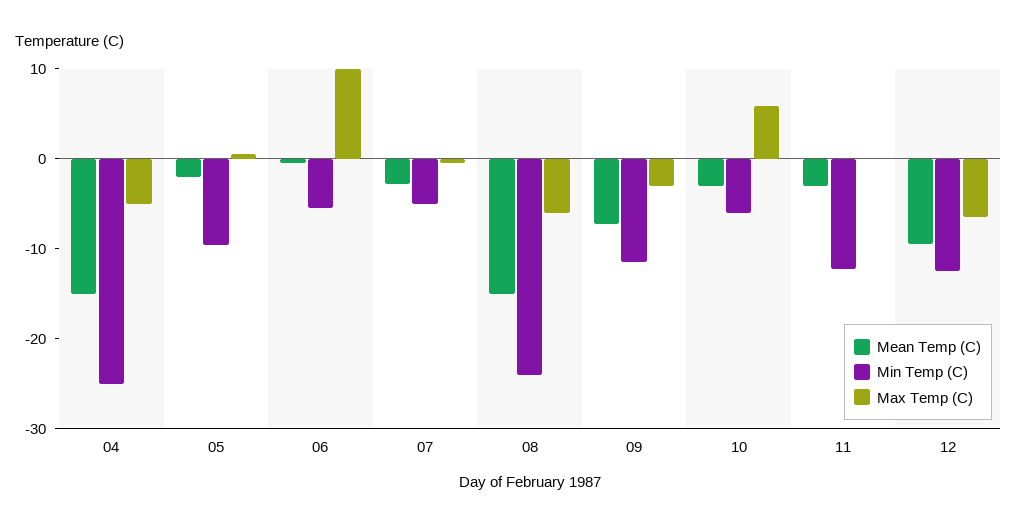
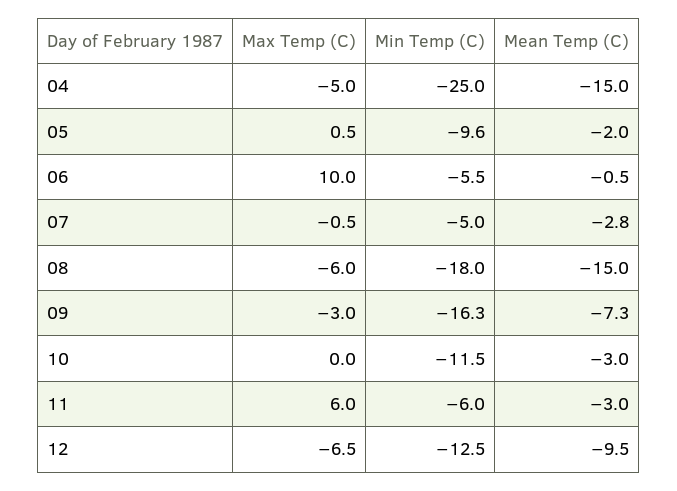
Min Temp (C), 08: -24 -> -18
Min Temp (C), 09: -12 -> -16.3
Min Temp (C), 10: -6 -> -11.5
Max Temp (C), 10: 6 -> 0
Min Temp (C), 11: -12 -> -6
Max Temp (C), 11: 0 -> 6

